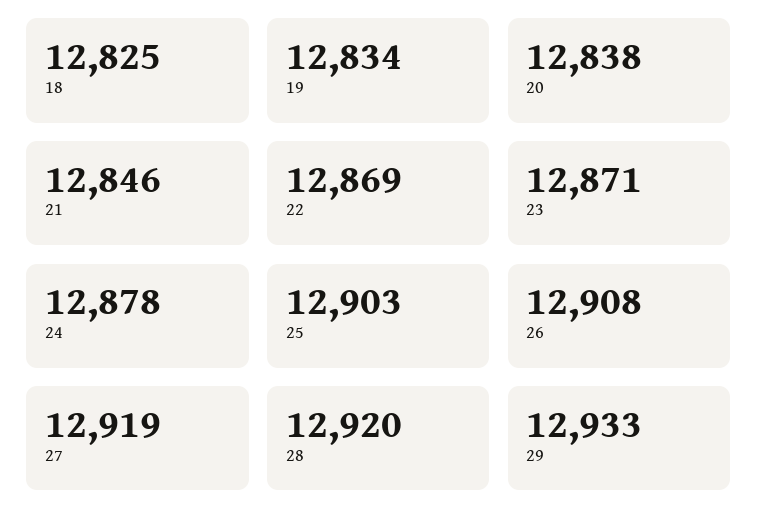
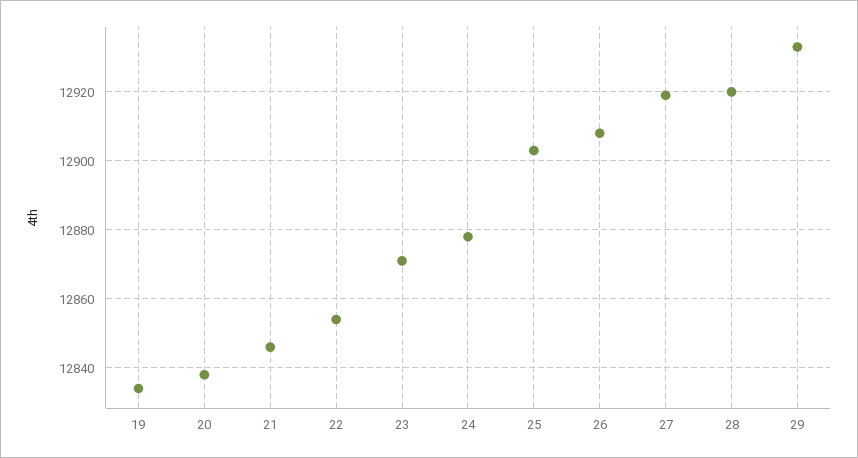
18: 12825 -> none
22: 12869 -> 12855

